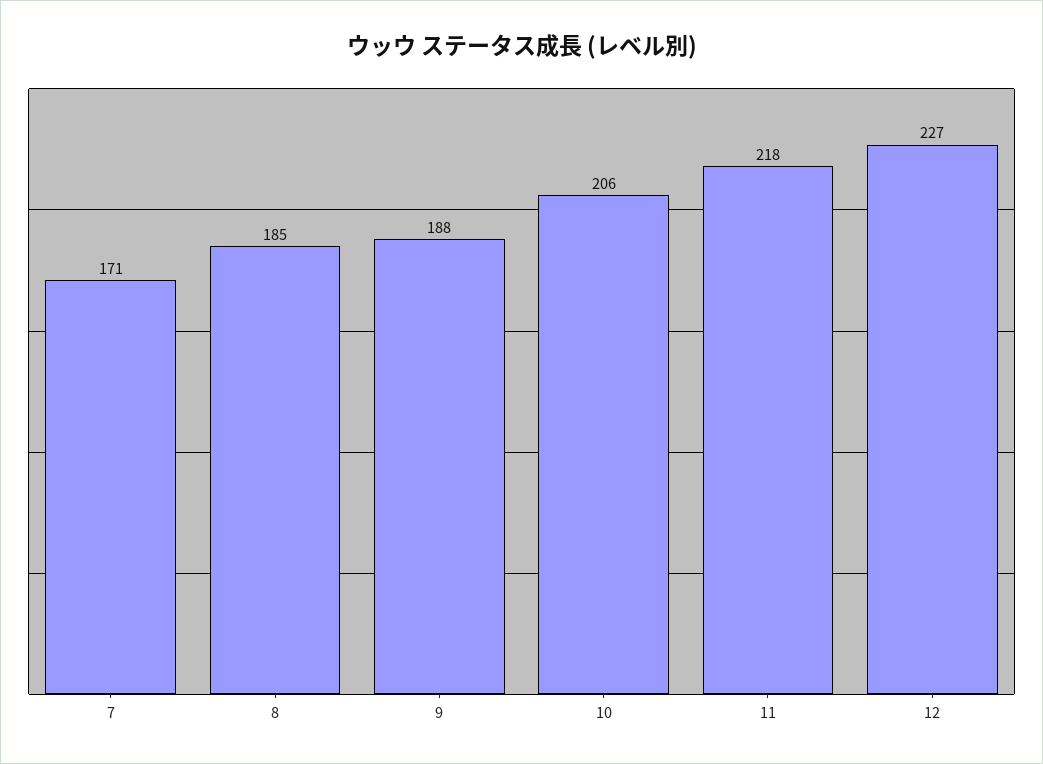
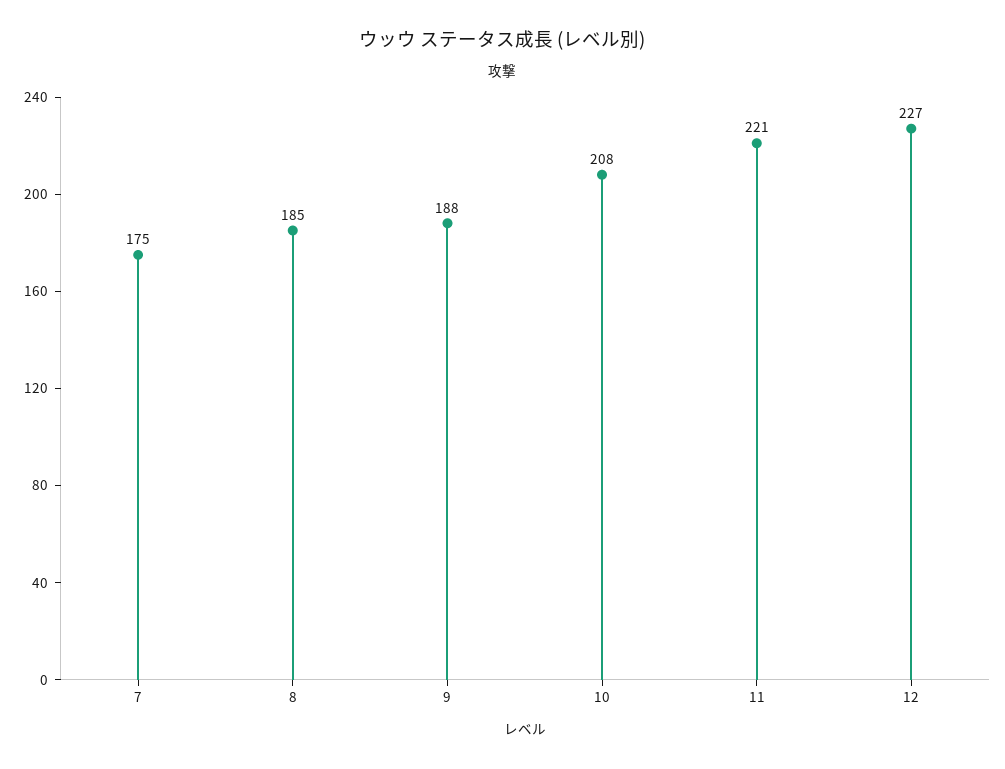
7: 171 -> 175
10: 206 -> 208
11: 218 -> 221

